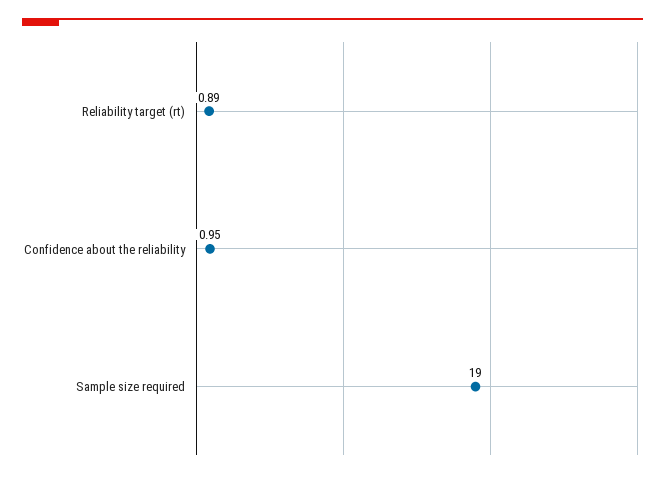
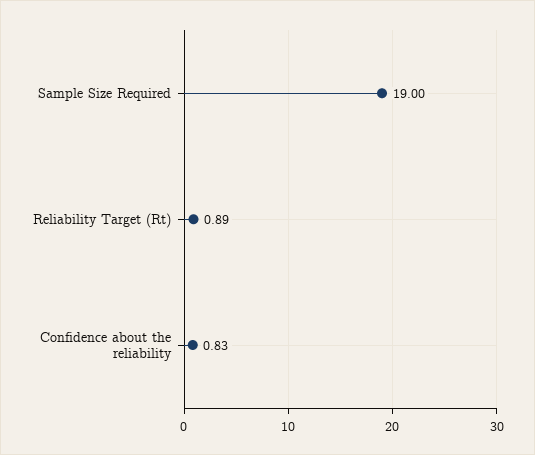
Confidence about the reliability: 0.95 -> 0.83

